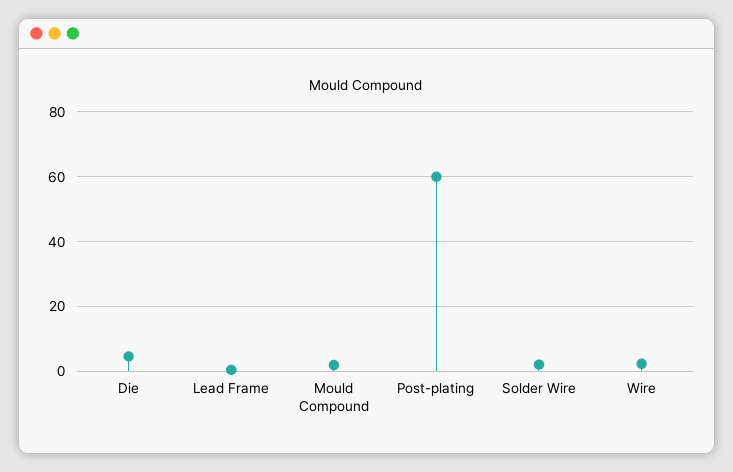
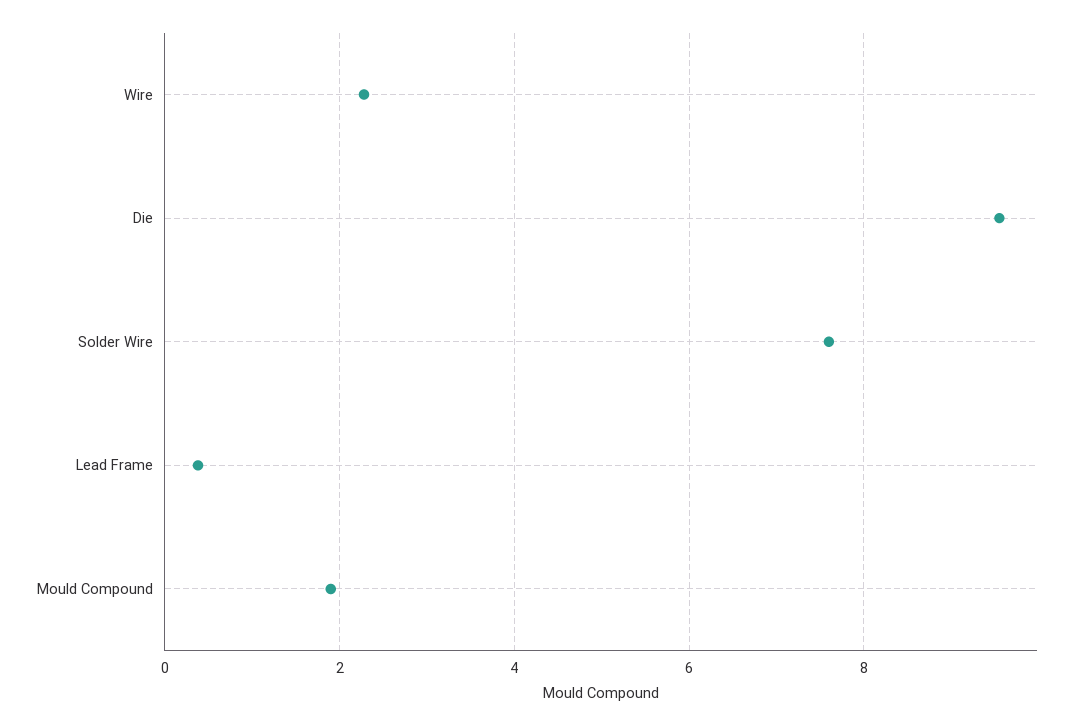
Die: 4 -> 9.6
Post-plating: 60 -> none
Solder Wire: 2 -> 7.6

